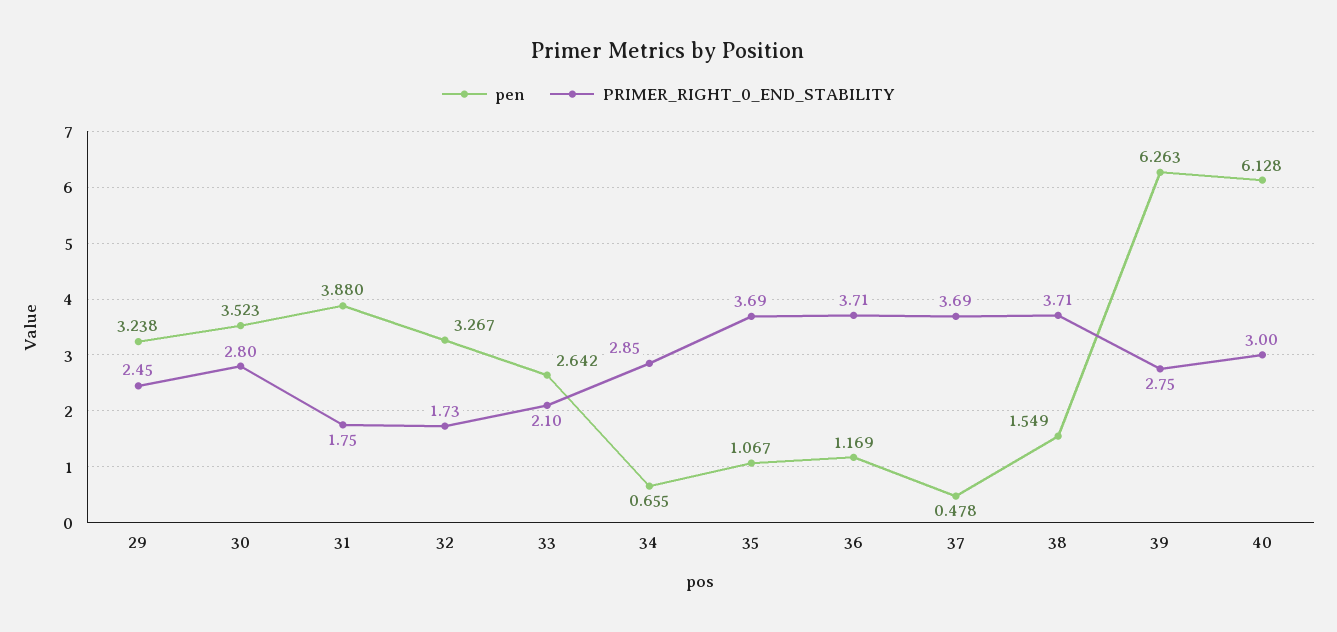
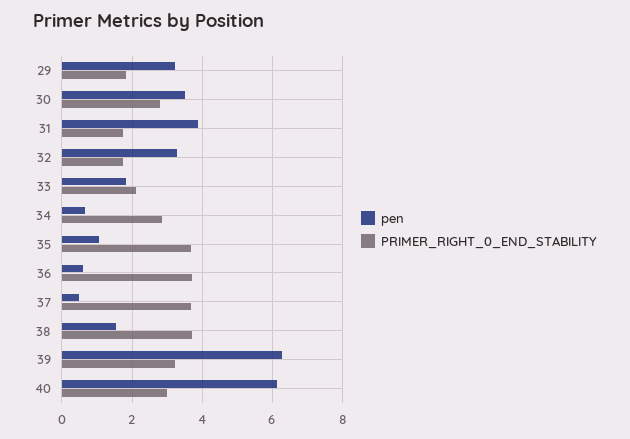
PRIMER_RIGHT_0_END_STABILITY, 29: 2.45 -> 1.8
pen, 33: 2.642 -> 1.8
pen, 36: 1.169 -> 0.6
PRIMER_RIGHT_0_END_STABILITY, 39: 2.75 -> 3.2

